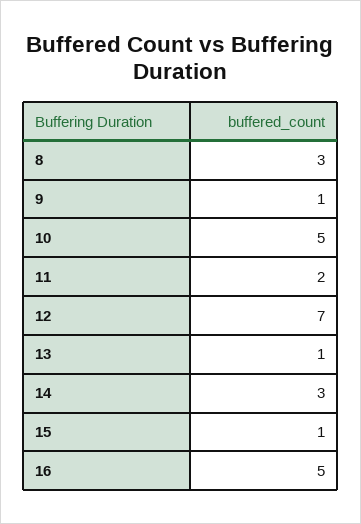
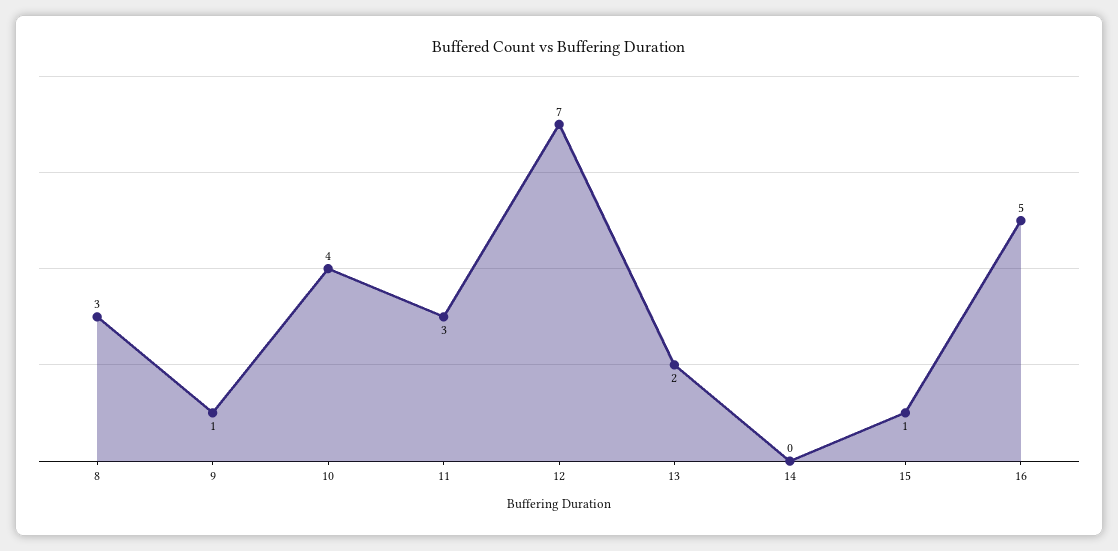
10: 5 -> 4
11: 2 -> 3
13: 1 -> 2
14: 3 -> 0

